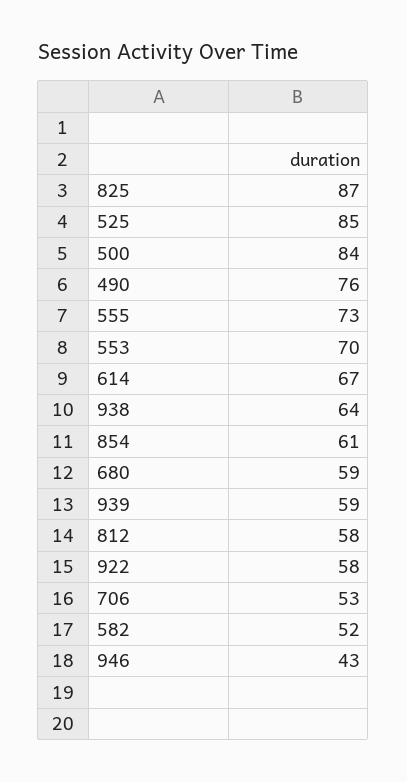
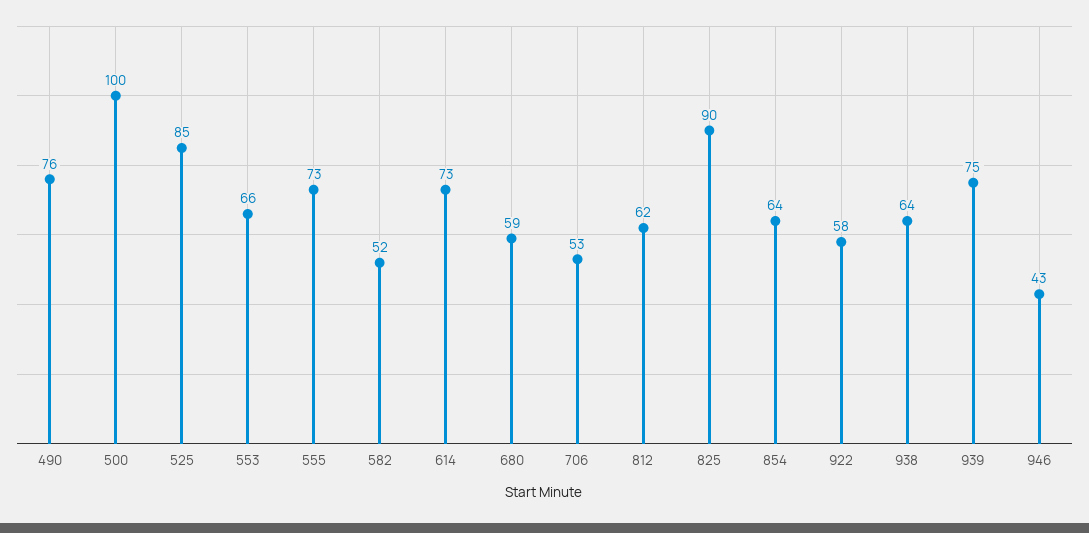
825: 87 -> 90
500: 84 -> 100
553: 70 -> 66
614: 67 -> 73
854: 61 -> 64
939: 59 -> 75
812: 58 -> 62

